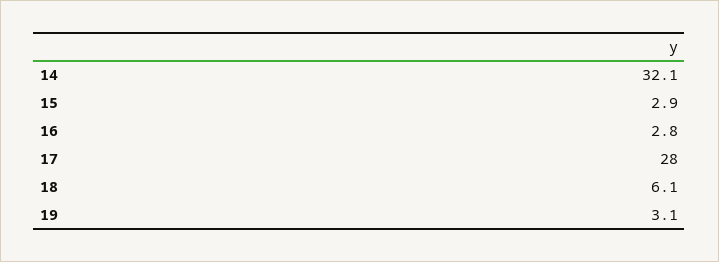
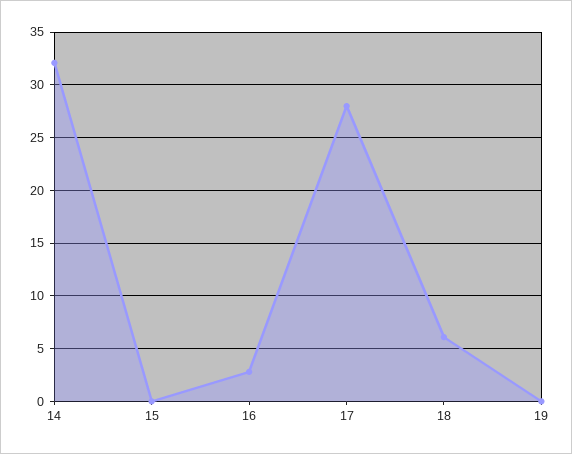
15: 2.9 -> 0
19: 3.1 -> 0

